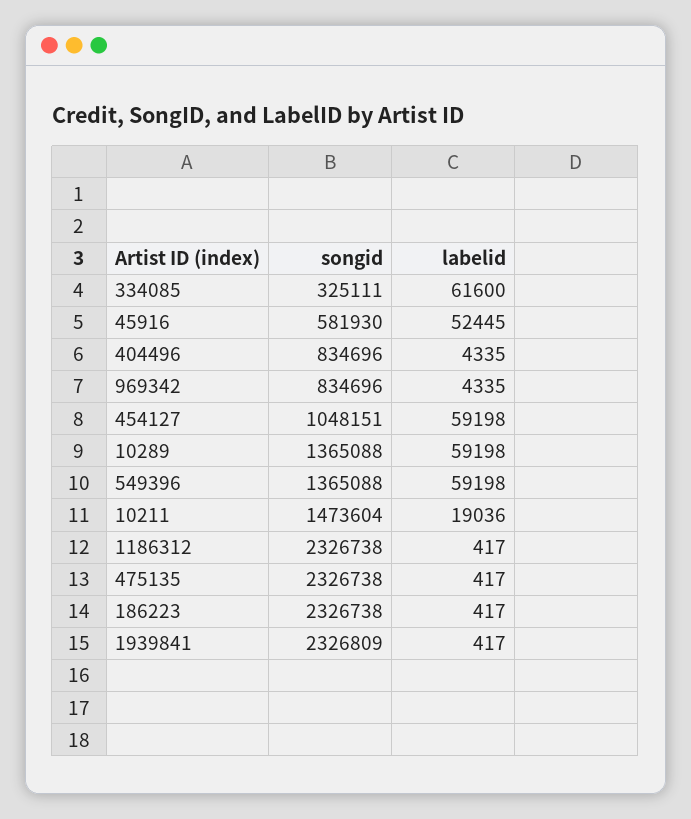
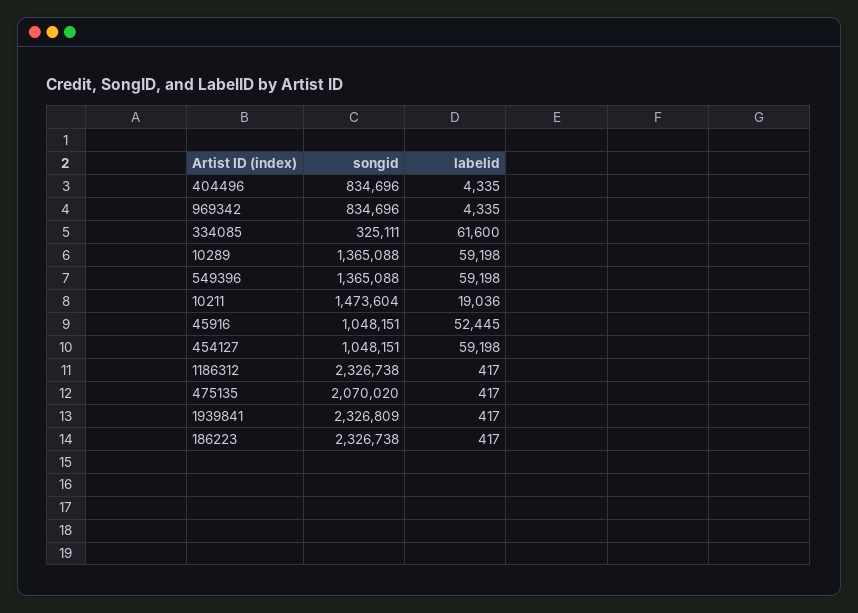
songid, 45916: 581930 -> 1048151
songid, 475135: 2326738 -> 2070020

